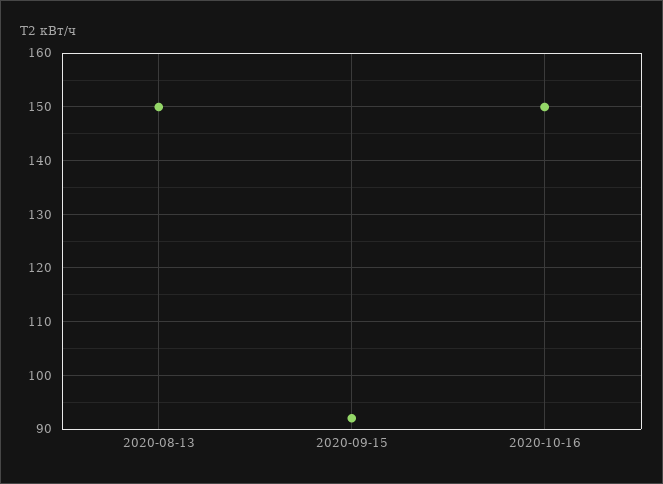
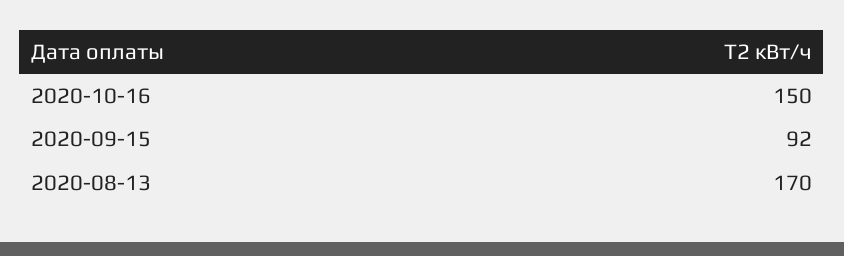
2020-08-13: 150 -> 170

